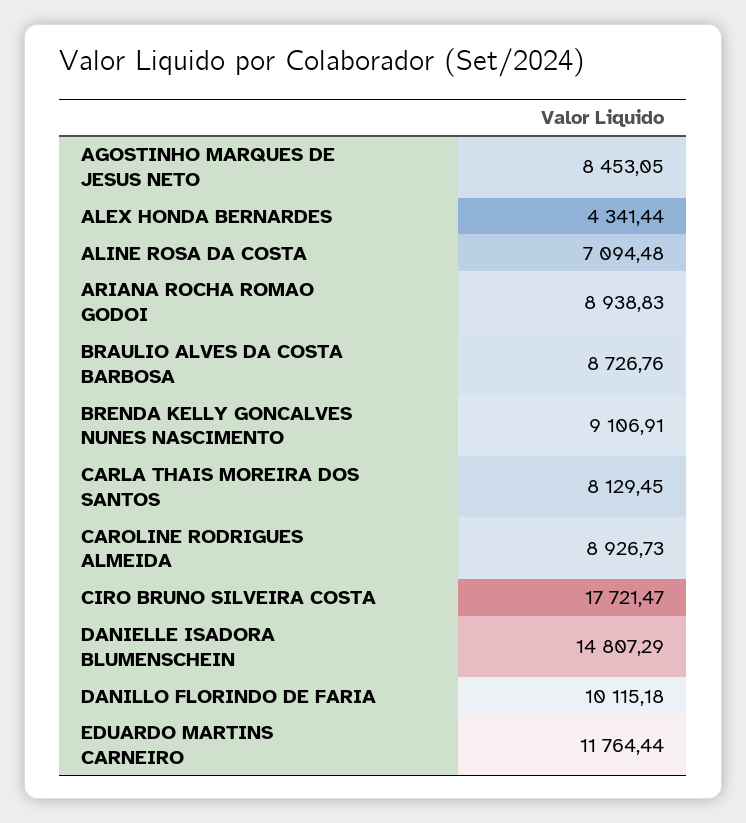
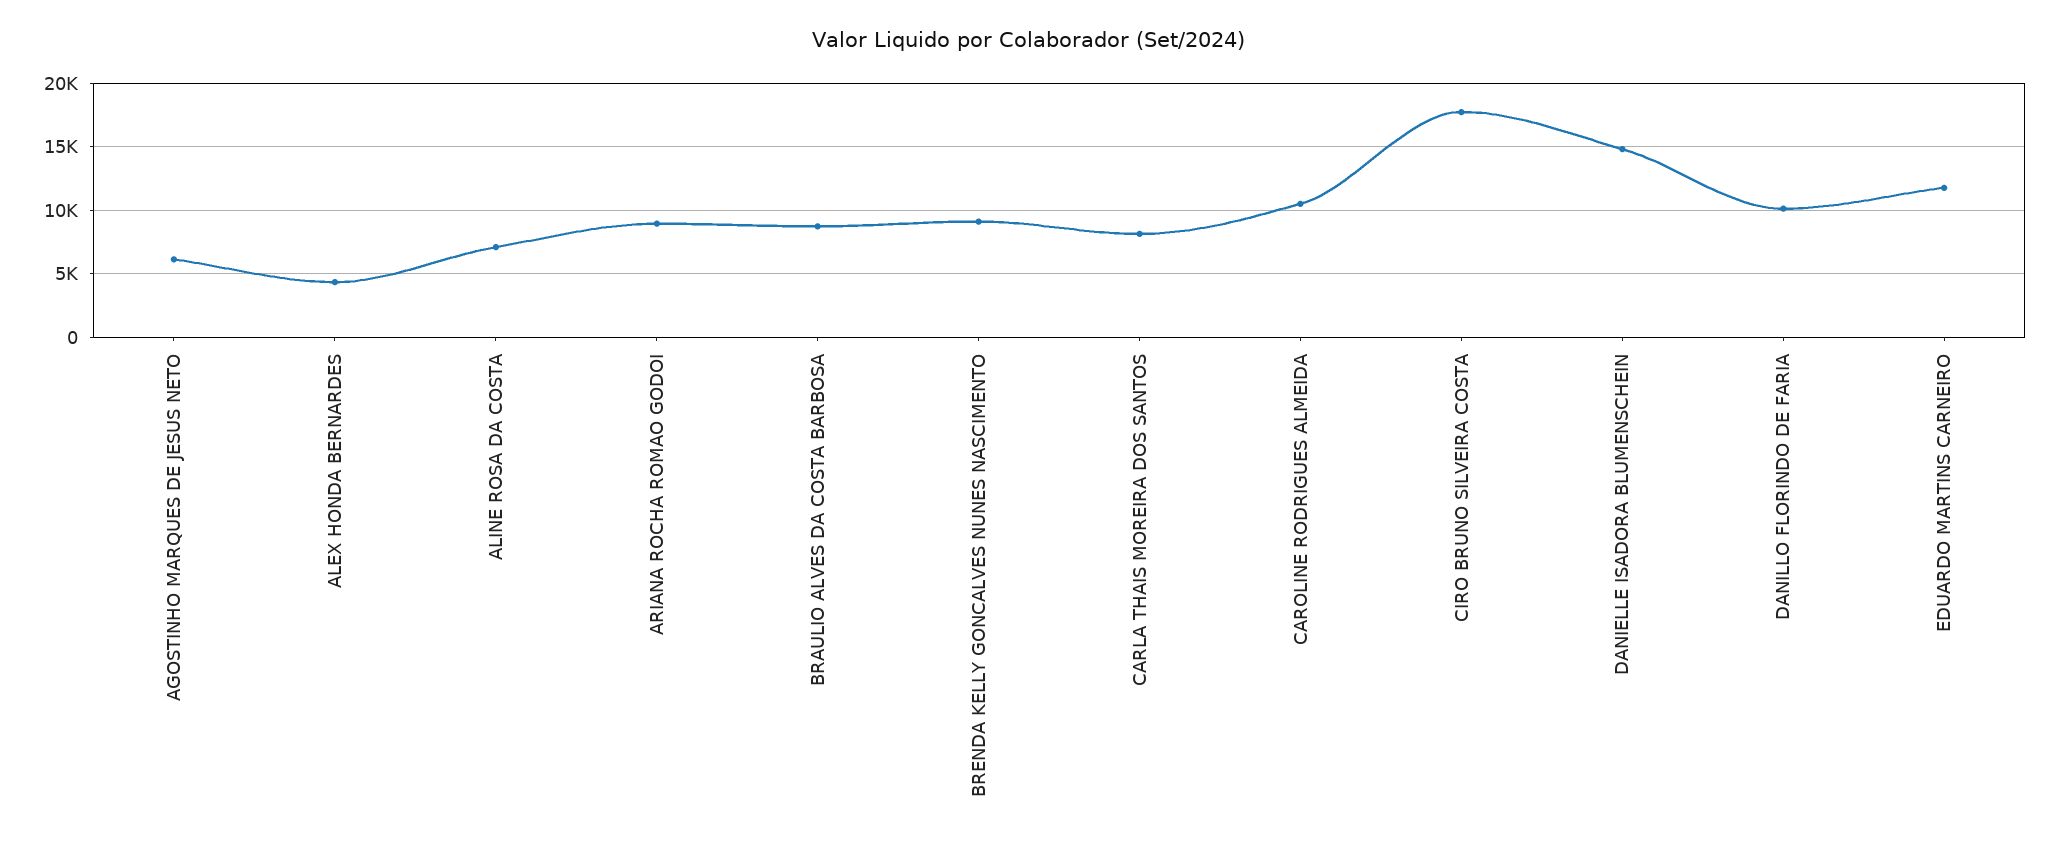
AGOSTINHO MARQUES DE JESUS NETO: 8453.05 -> 6000
CAROLINE RODRIGUES ALMEIDA: 8926.73 -> 10500

